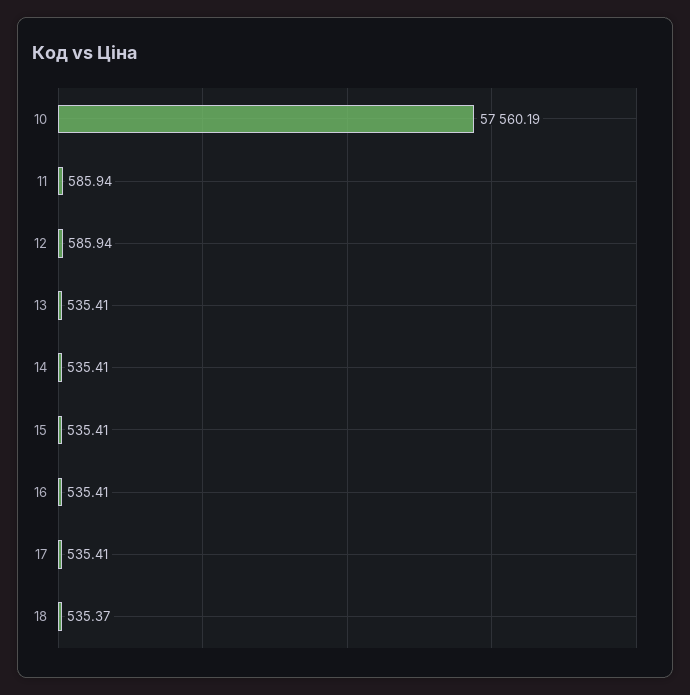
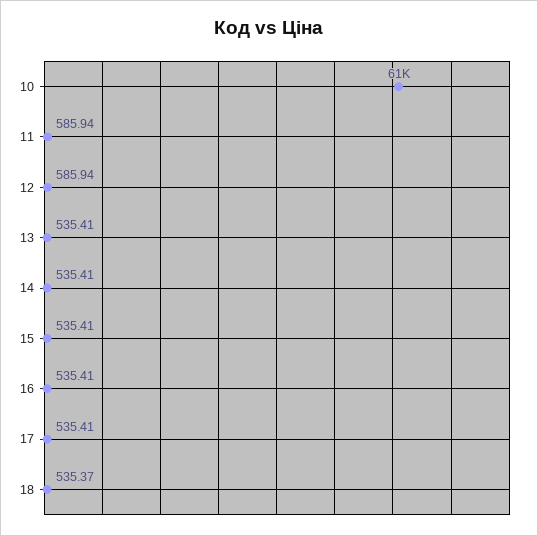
10: 57560.19 -> 61000

